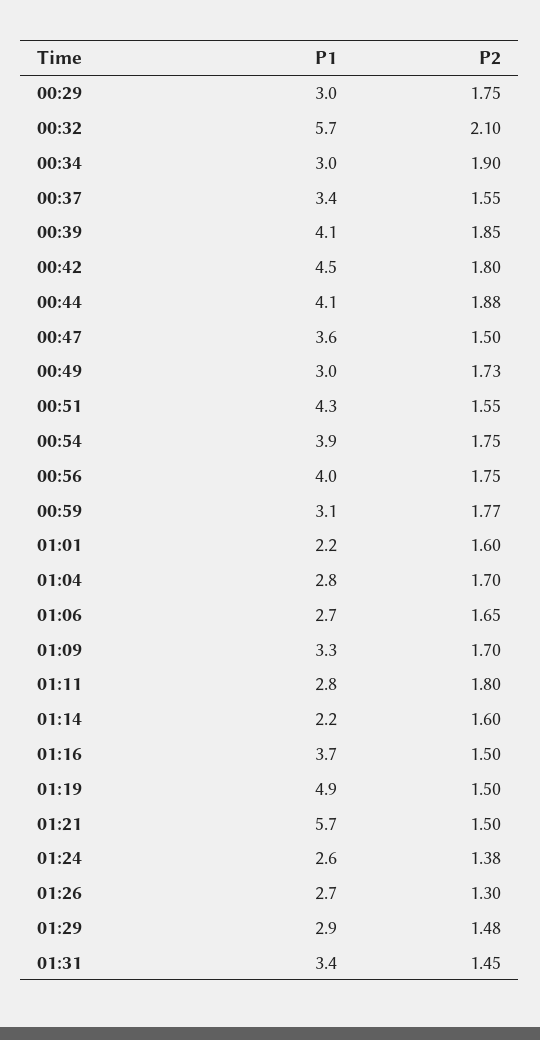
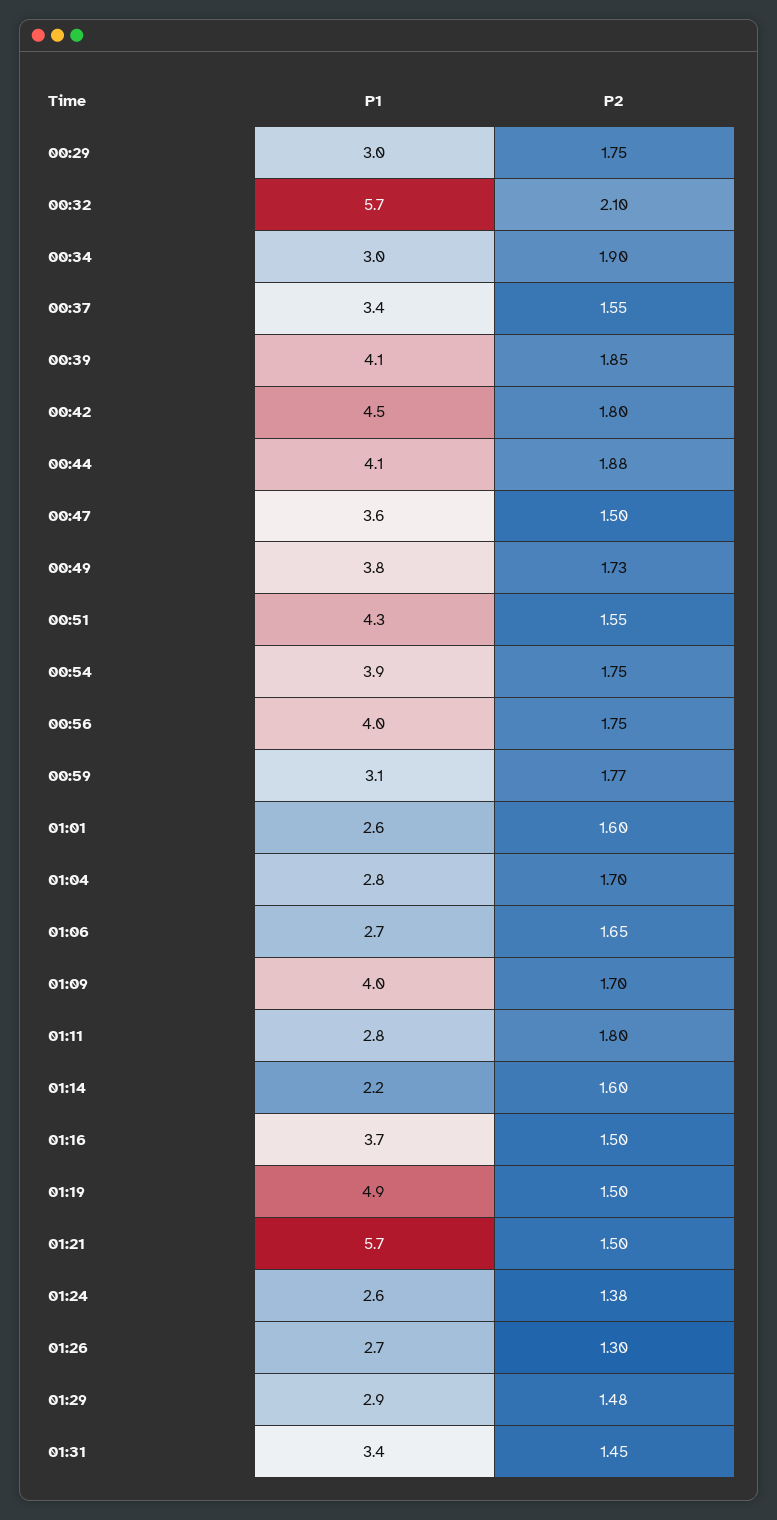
P1, 00:49: 3 -> 3.8
P1, 01:01: 2.2 -> 2.6
P1, 01:09: 3.3 -> 4

